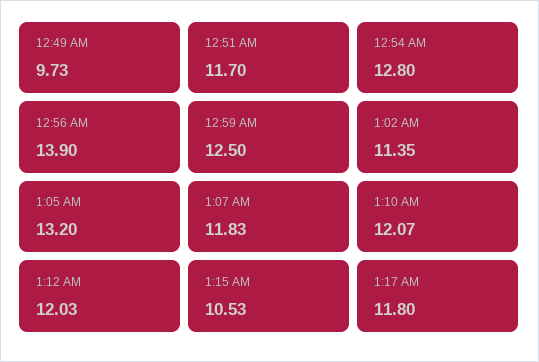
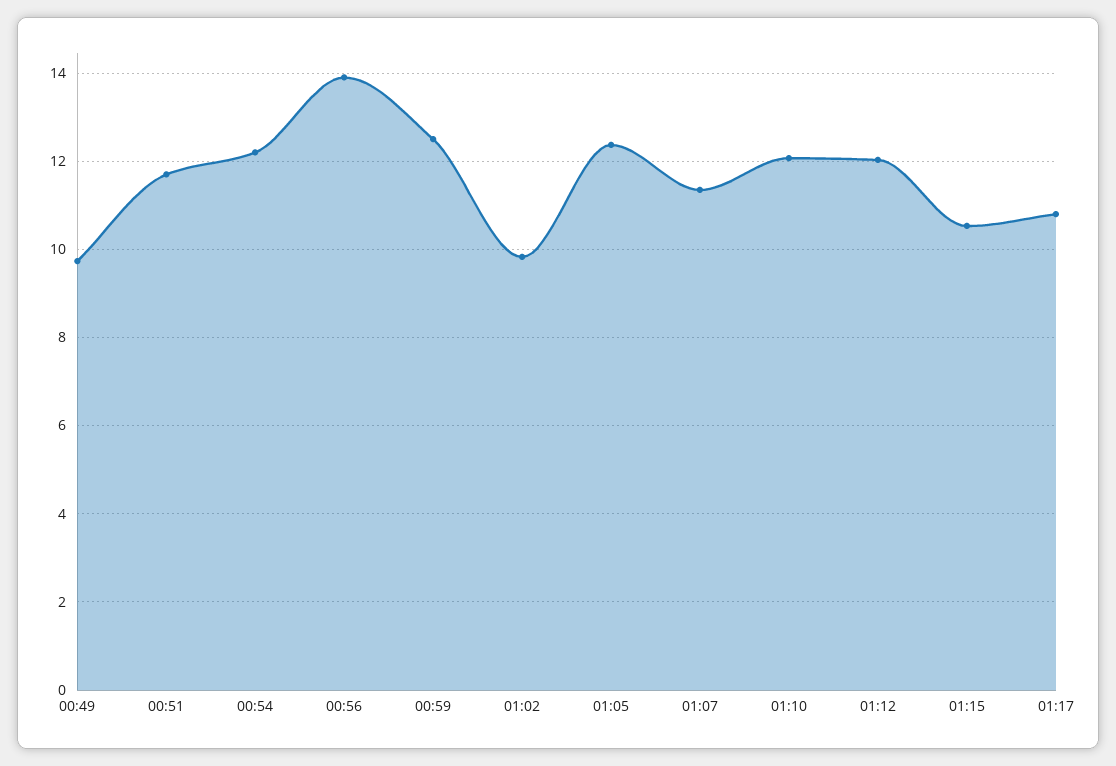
12:54 AM: 12.8 -> 12.2
1:02 AM: 11.35 -> 9.8
1:05 AM: 13.2 -> 12.4
1:07 AM: 11.83 -> 11.4
1:17 AM: 11.8 -> 10.8

